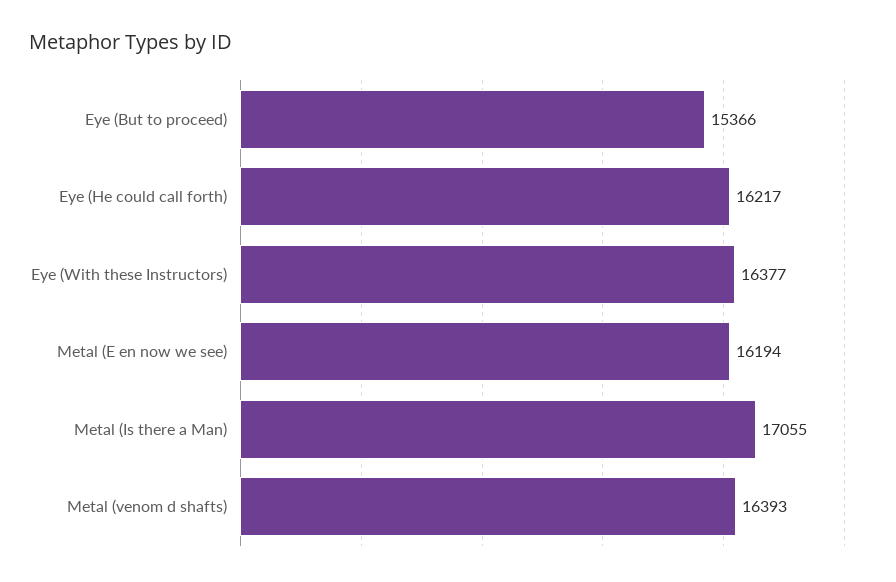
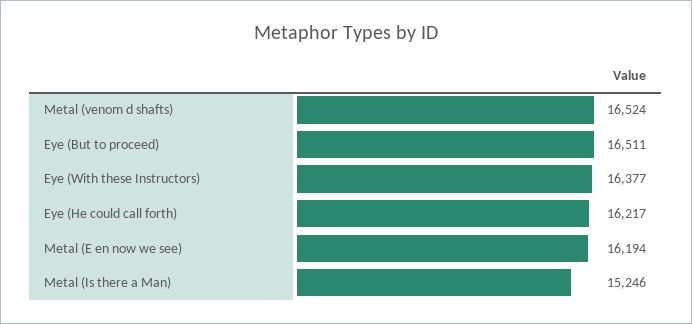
Eye (But to proceed): 15366 -> 16511
Metal (Is there a Man): 17055 -> 15246
Metal (venom d shafts): 16393 -> 16524

